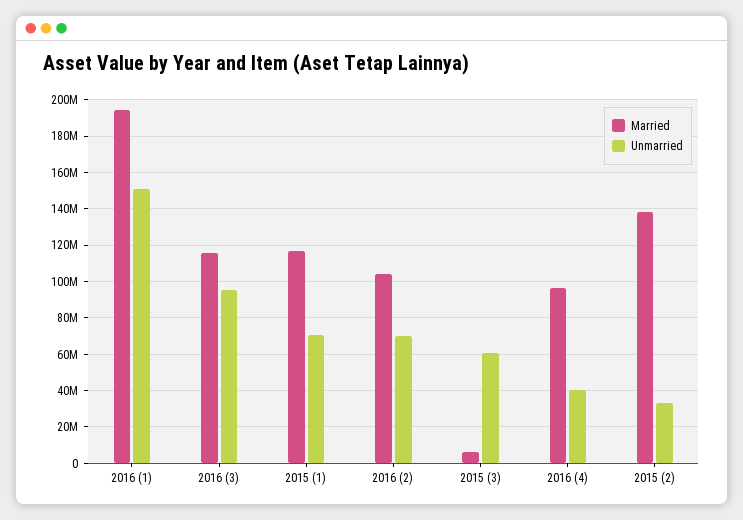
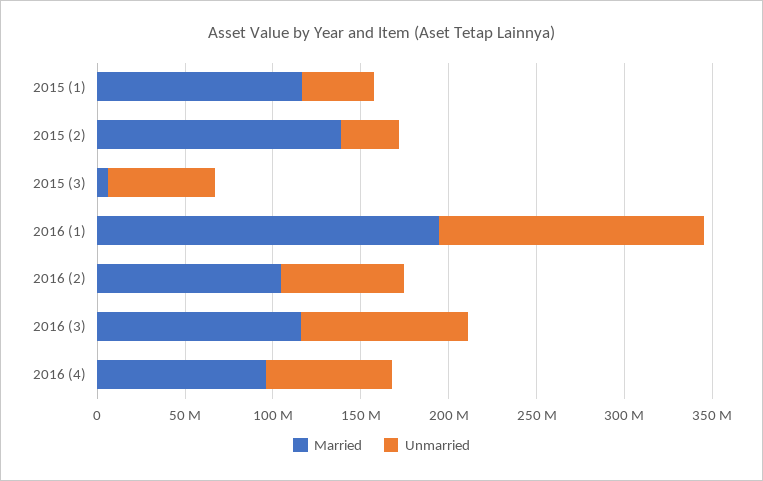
Unmarried, 2015 (1): 70000000 -> 40000000
Unmarried, 2016 (4): 40000000 -> 70000000

